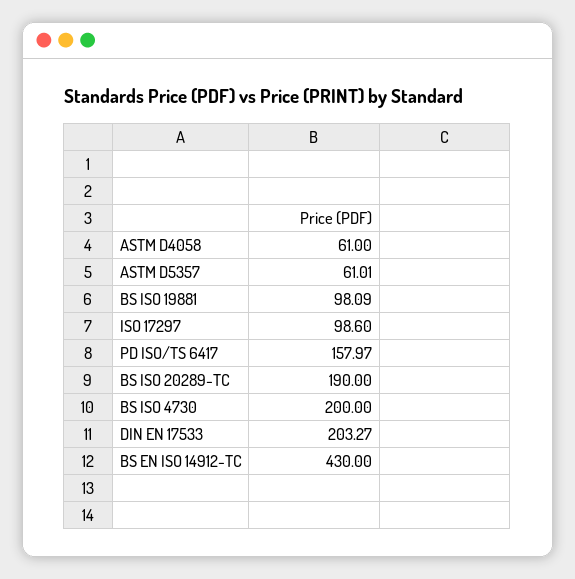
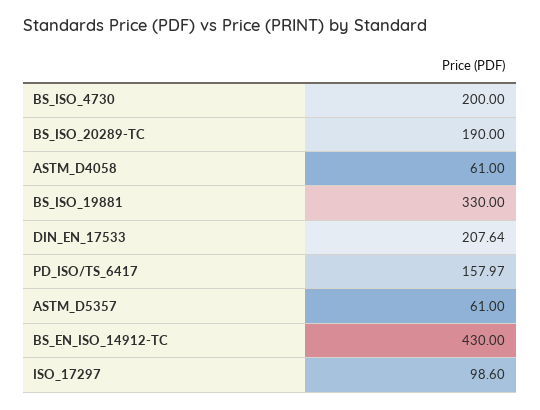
ASTM D5357: 61.01 -> 61
BS ISO 19881: 98.09 -> 330
DIN EN 17533: 203.27 -> 207.64

